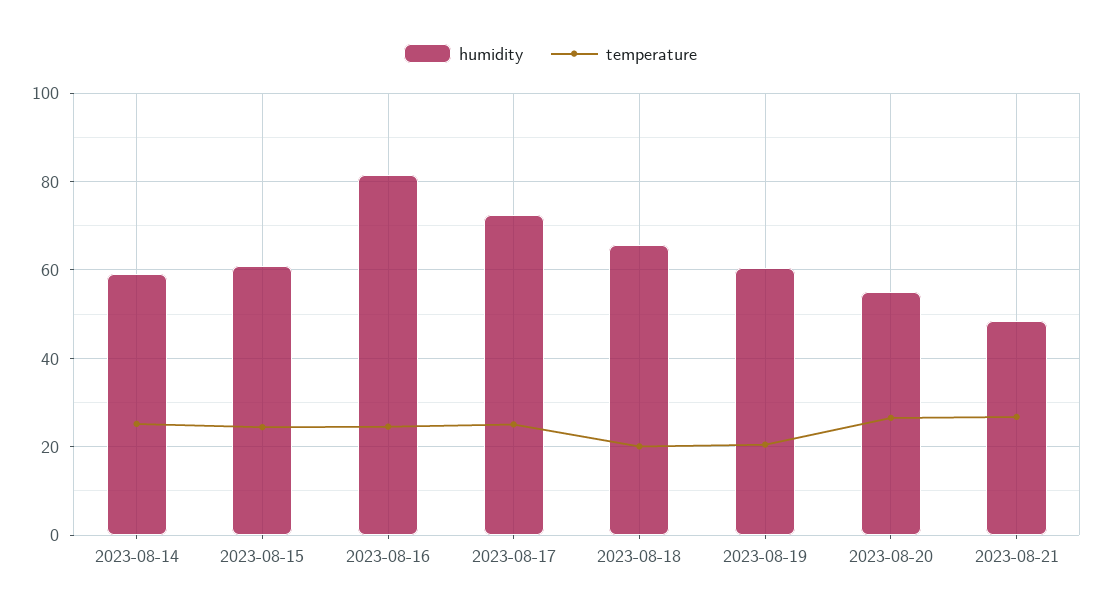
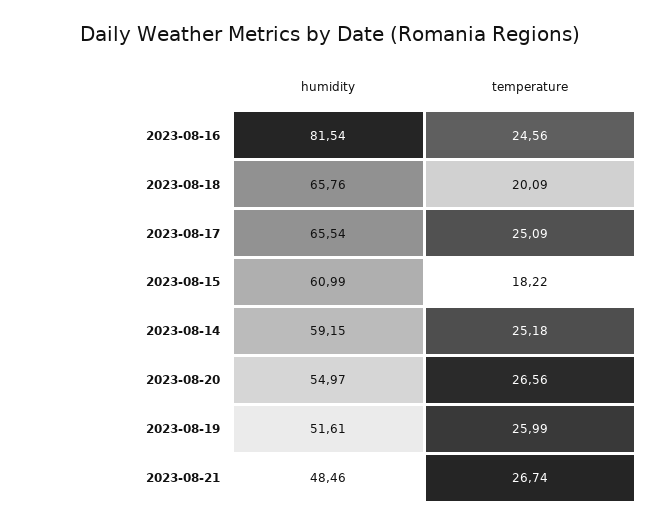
temperature, 2023-08-15: 24 -> 18.22
humidity, 2023-08-17: 72 -> 65.54
humidity, 2023-08-19: 60 -> 51.61
temperature, 2023-08-19: 20 -> 25.99

